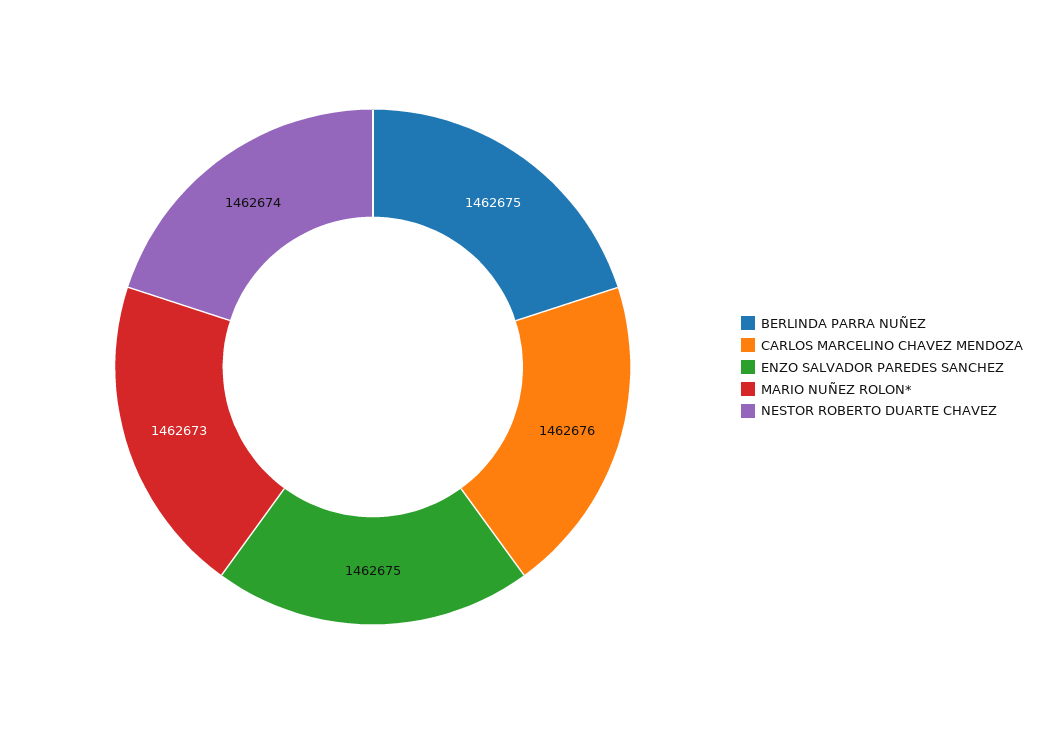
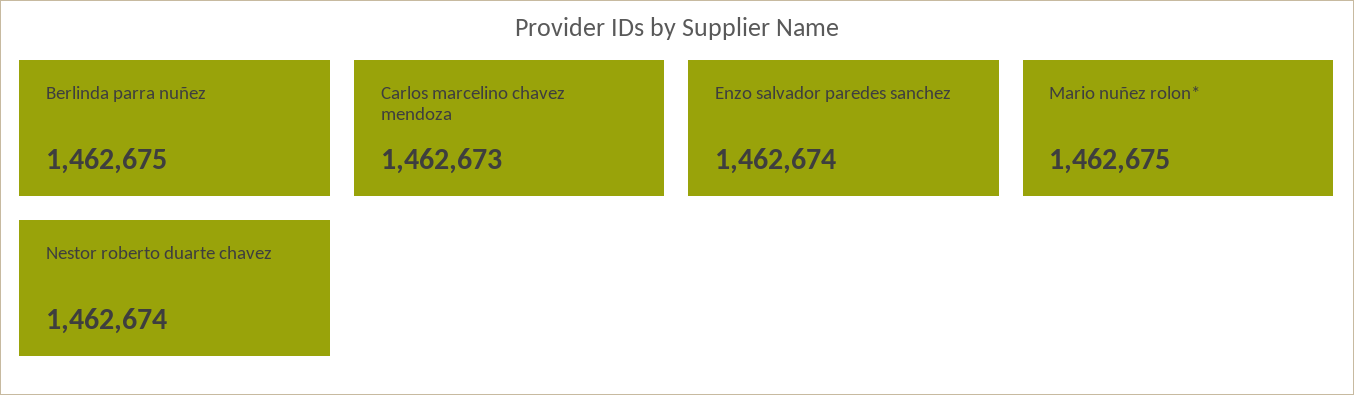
CARLOS MARCELINO CHAVEZ MENDOZA: 1462676 -> 1462673
ENZO SALVADOR PAREDES SANCHEZ: 1462675 -> 1462674
MARIO NUÑEZ ROLON*: 1462673 -> 1462675

